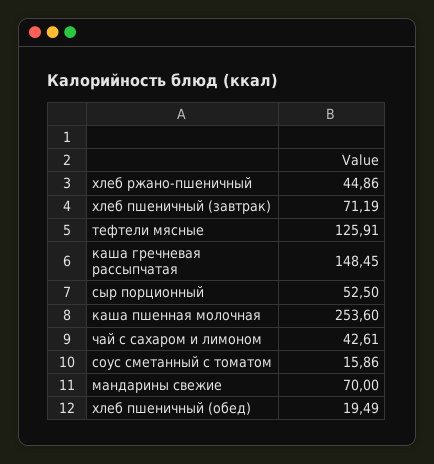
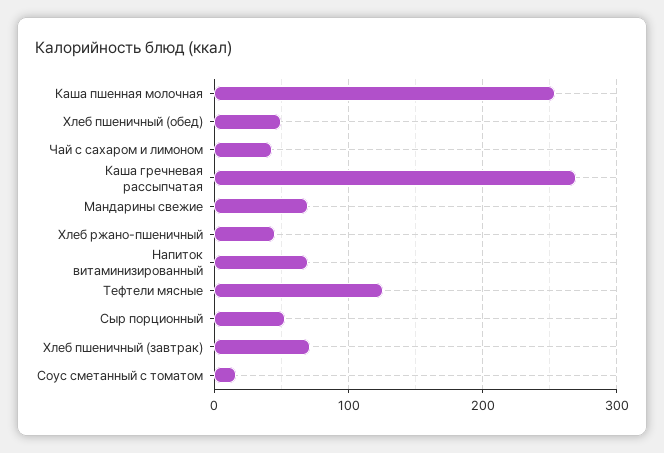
каша гречневая рассыпчатая: 148.45 -> 270
хлеб пшеничный (обед): 19.49 -> 50
Напиток витаминизированный: none -> 70

